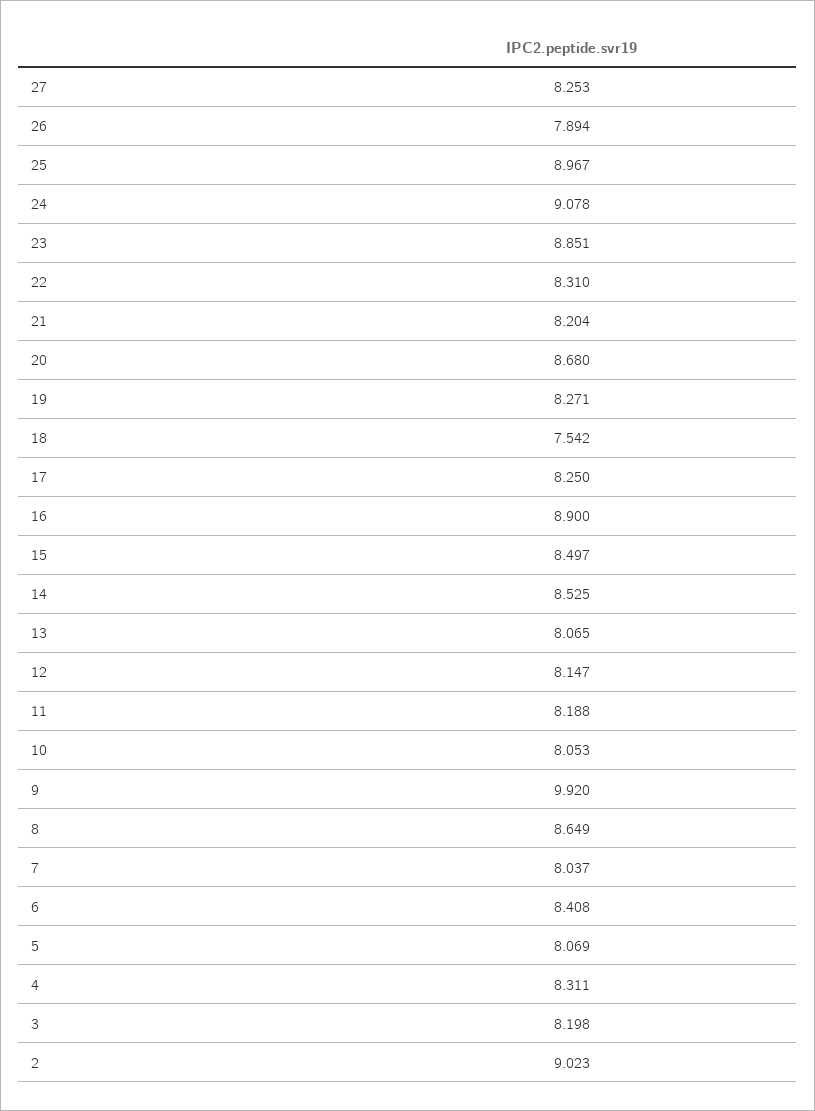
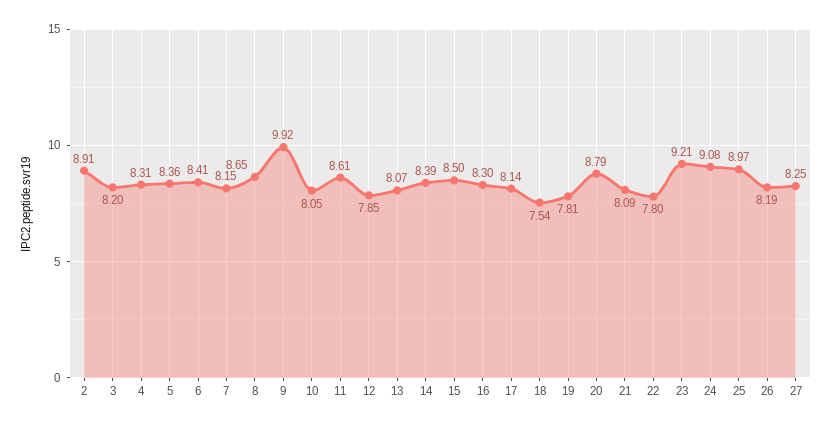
26: 7.894 -> 8.19
23: 8.851 -> 9.21
22: 8.31 -> 7.8
21: 8.204 -> 8.09
20: 8.68 -> 8.79
19: 8.271 -> 7.81
17: 8.25 -> 8.14
16: 8.9 -> 8.3
14: 8.525 -> 8.39
12: 8.147 -> 7.85
11: 8.188 -> 8.61
7: 8.037 -> 8.15
5: 8.069 -> 8.36
2: 9.023 -> 8.91

